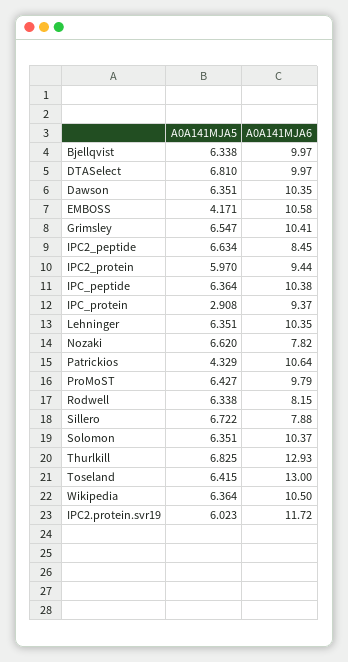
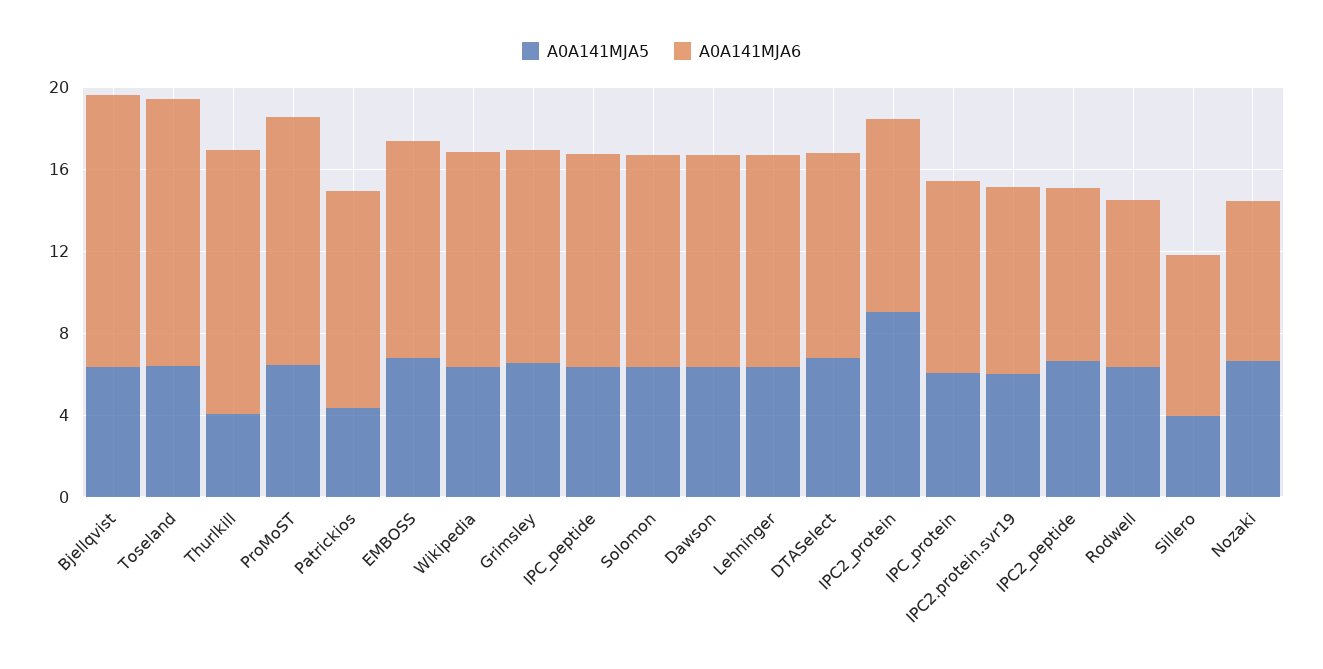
A0A141MJA6, Bjellqvist: 9.97 -> 13
A0A141MJA5, EMBOSS: 4.171 -> 7
A0A141MJA5, IPC2_protein: 5.97 -> 9
A0A141MJA5, IPC_protein: 2.908 -> 6
A0A141MJA6, ProMoST: 9.79 -> 12
A0A141MJA5, Sillero: 6.722 -> 4
A0A141MJA5, Thurlkill: 6.825 -> 4
A0A141MJA6, IPC2.protein.svr19: 11.72 -> 9

